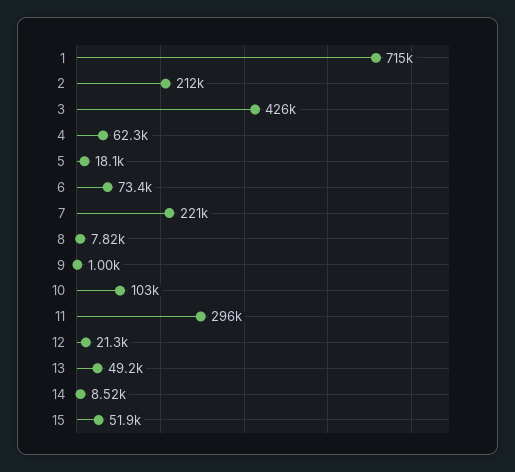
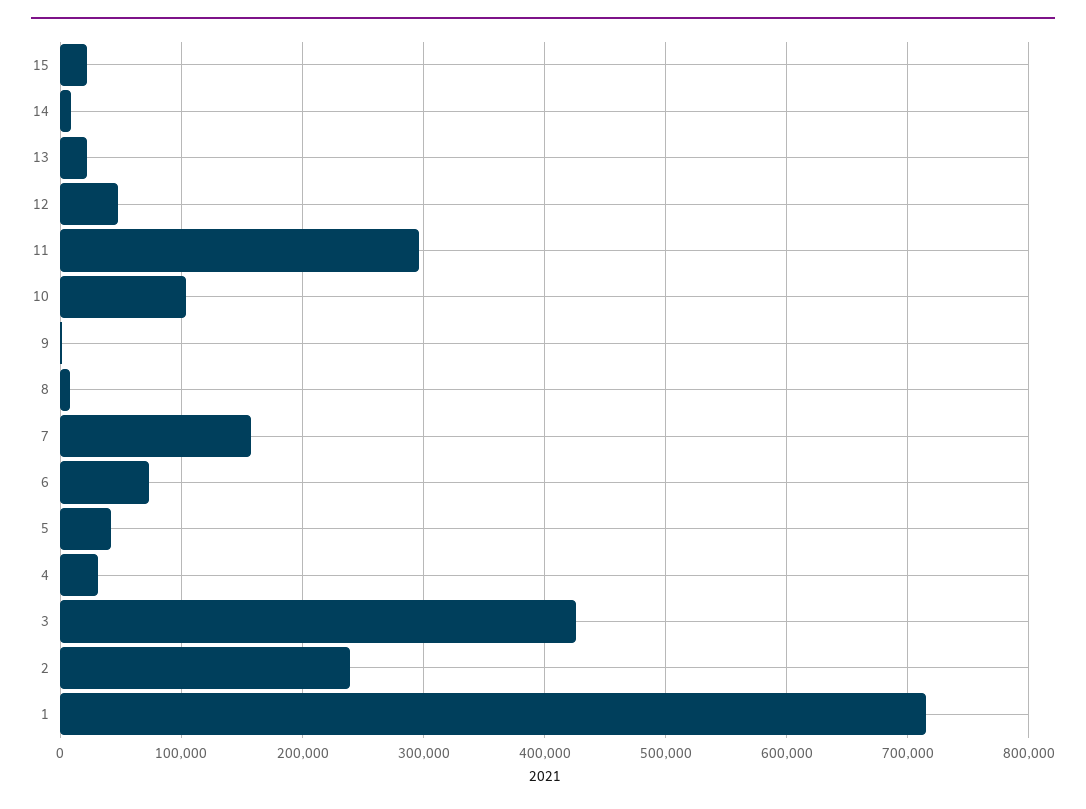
2: 212000 -> 240000
4: 62300 -> 30000
5: 18100 -> 40000
7: 221000 -> 160000
12: 21300 -> 50000
13: 49200 -> 20000
15: 51900 -> 20000

